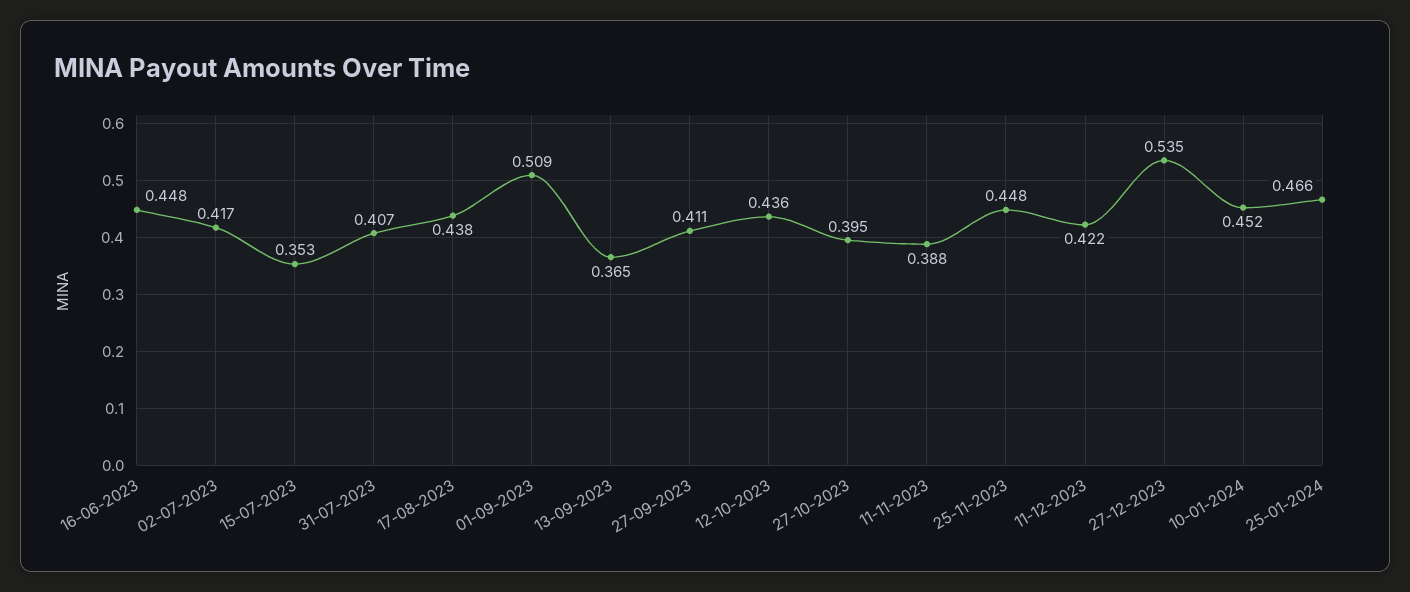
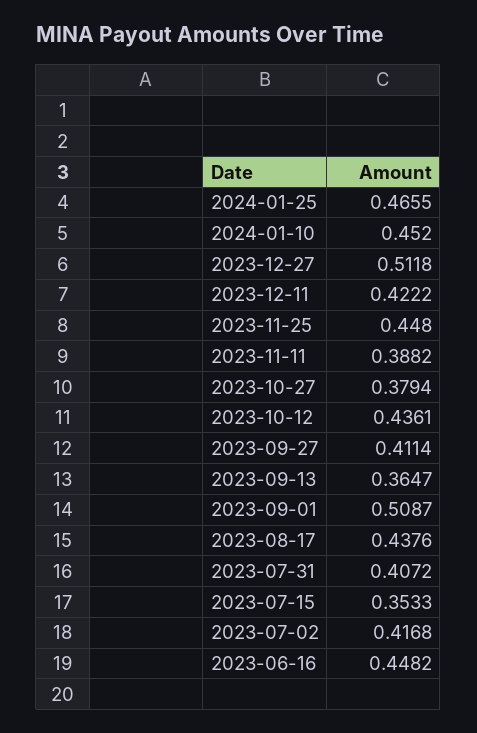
27-10-2023: 0.395 -> 0.3794
27-12-2023: 0.535 -> 0.5118

